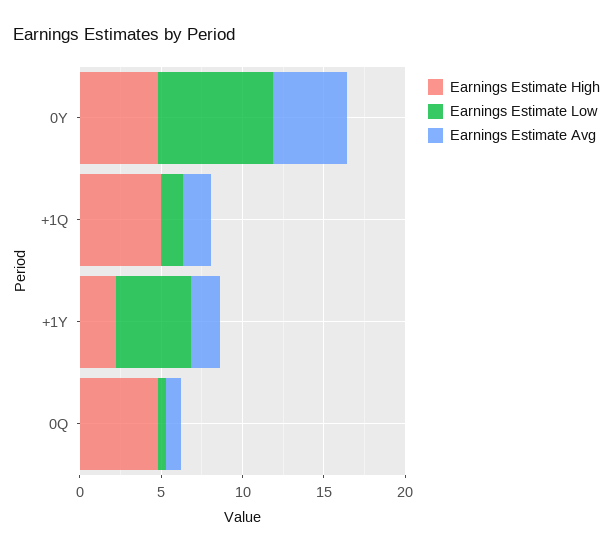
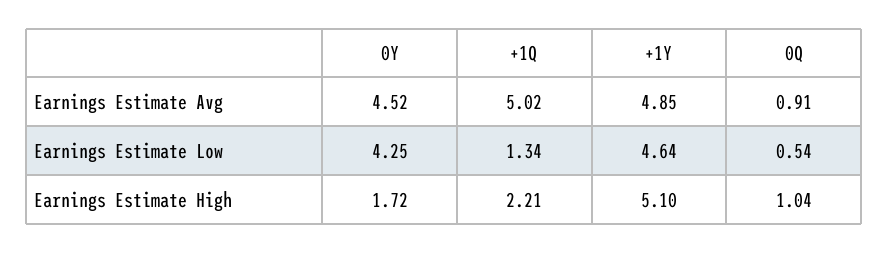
Earnings Estimate High, 0Y: 5 -> 1.72
Earnings Estimate Low, 0Y: 7 -> 4.25
Earnings Estimate High, +1Q: 5 -> 2.21
Earnings Estimate Avg, +1Q: 2 -> 5.02
Earnings Estimate High, +1Y: 2 -> 5.1
Earnings Estimate Avg, +1Y: 2 -> 4.85
Earnings Estimate High, 0Q: 5 -> 1.04

